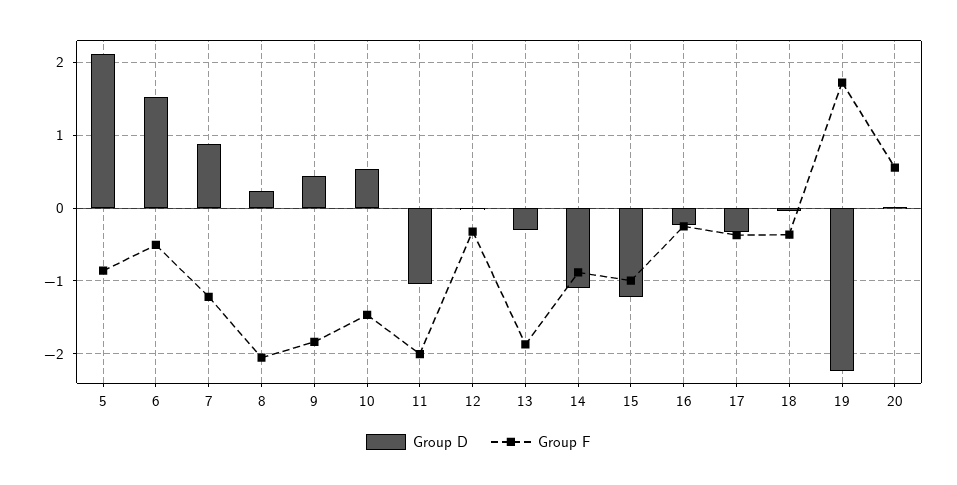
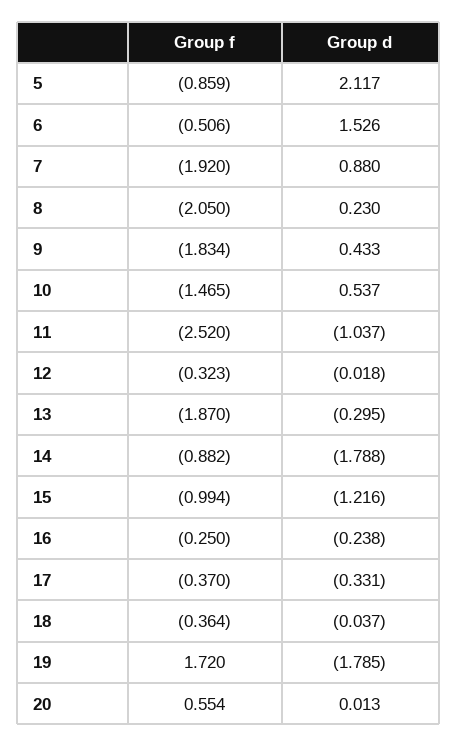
Group F, 7: -1.2 -> -1.92
Group F, 11: -2 -> -2.52
Group D, 14: -1.1 -> -1.788
Group D, 19: -2.2 -> -1.785

